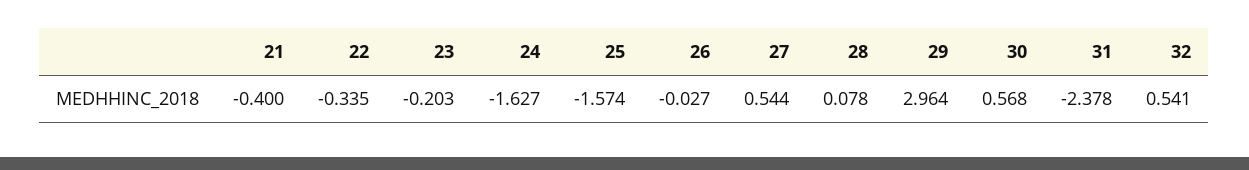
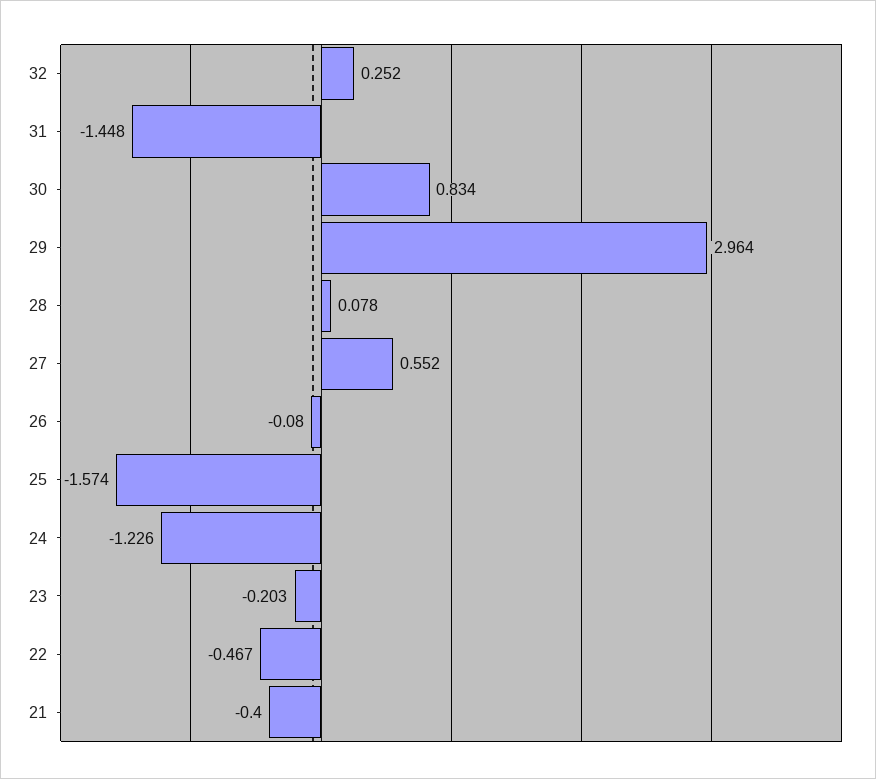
22: -0.335 -> -0.467
24: -1.627 -> -1.226
26: -0.027 -> -0.08
27: 0.544 -> 0.552
30: 0.568 -> 0.834
31: -2.378 -> -1.448
32: 0.541 -> 0.252

